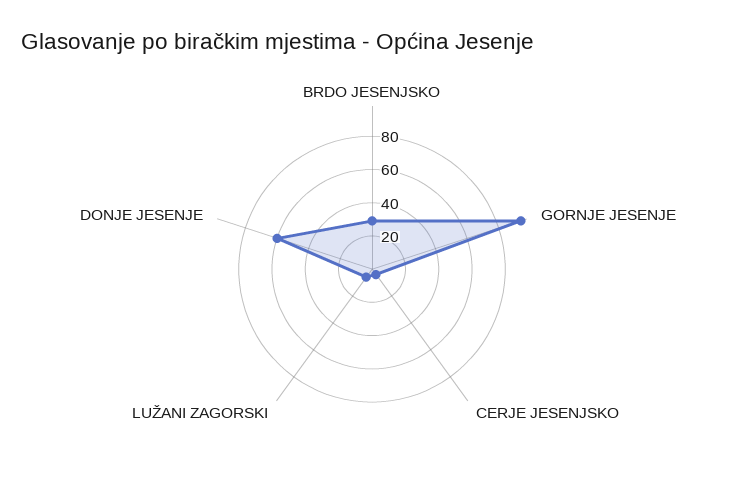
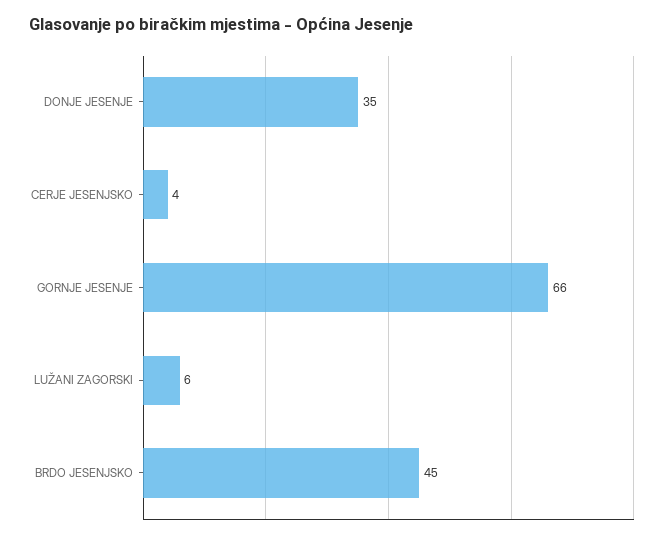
BRDO JESENJSKO: 30 -> 45
GORNJE JESENJE: 95 -> 66
DONJE JESENJE: 60 -> 35

